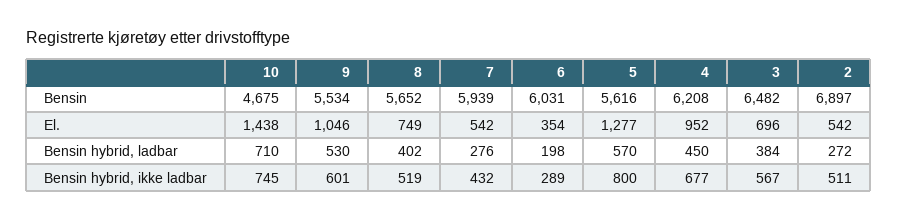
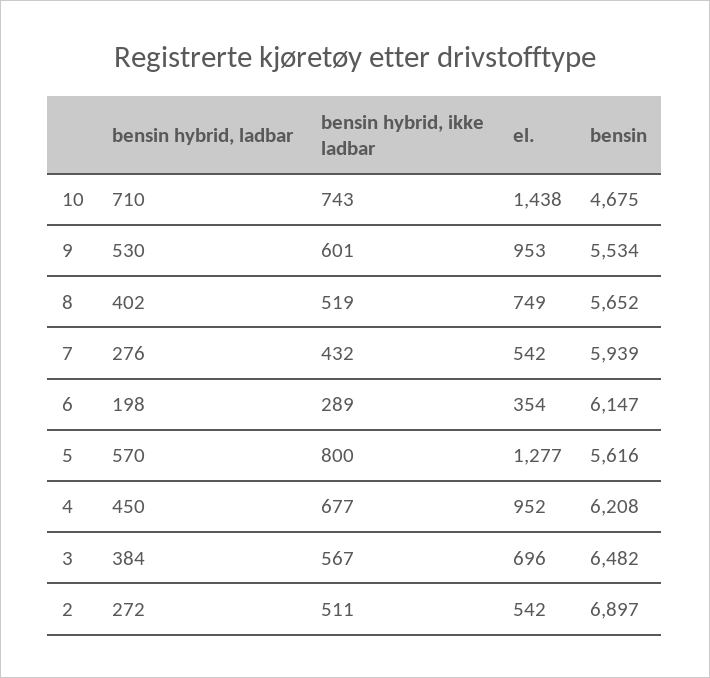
6, Bensin: 6031 -> 6147
9, El.: 1046 -> 953
10, Bensin hybrid, ikke ladbar: 745 -> 743

